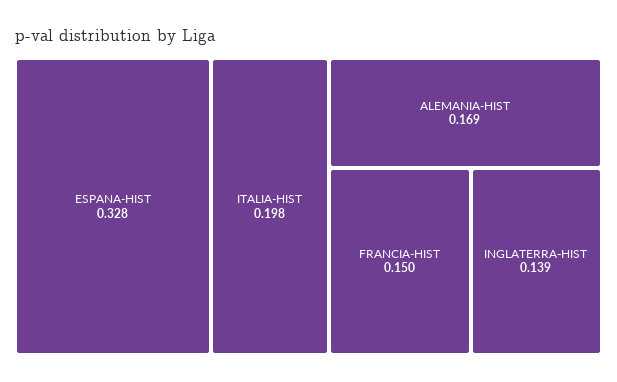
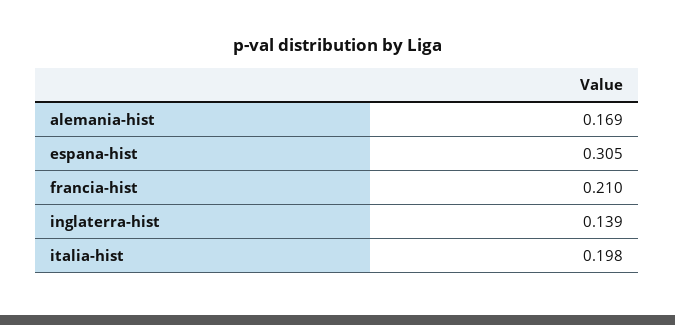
ESPANA-HIST: 0.328 -> 0.305
FRANCIA-HIST: 0.15 -> 0.21

